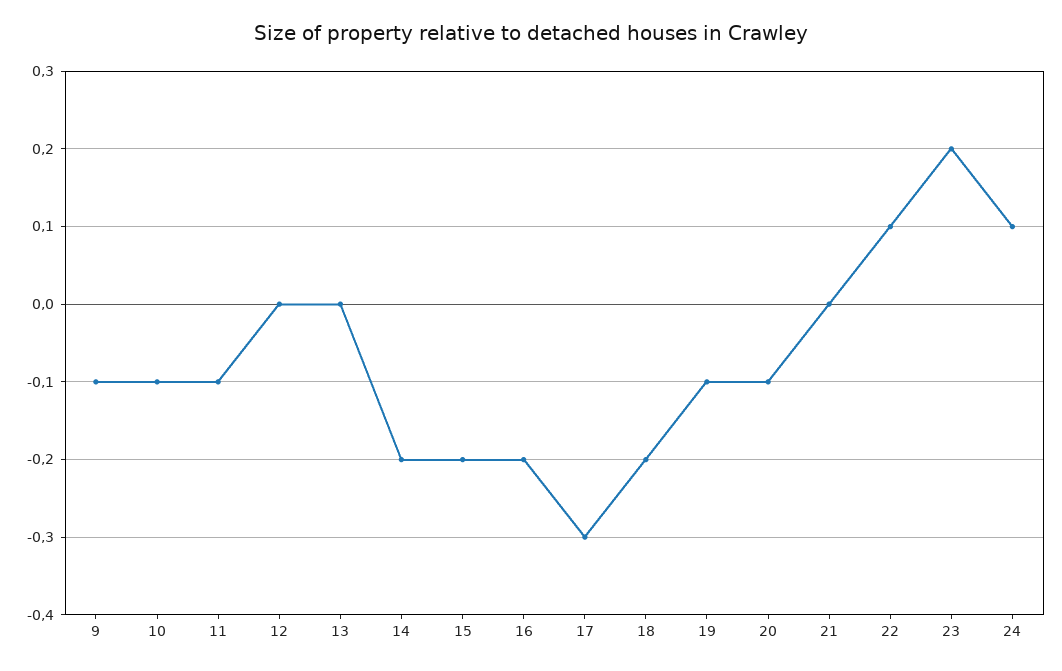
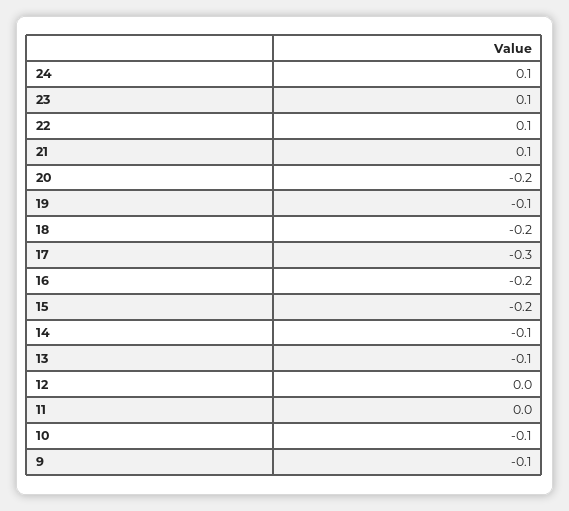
11: -0.1 -> 0
13: 0 -> -0.1
14: -0.2 -> -0.1
20: -0.1 -> -0.2
21: 0 -> 0.1
23: 0.2 -> 0.1

